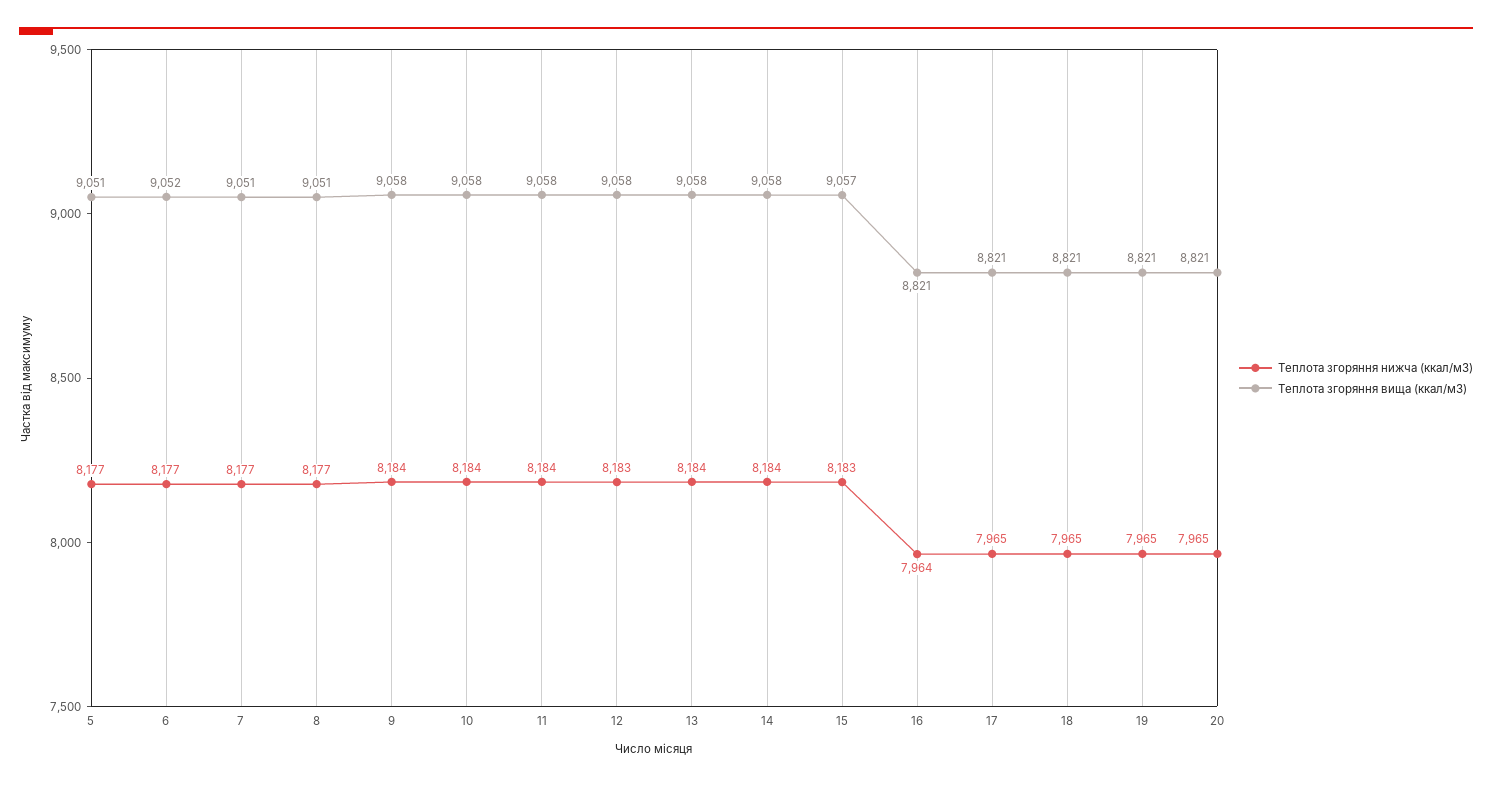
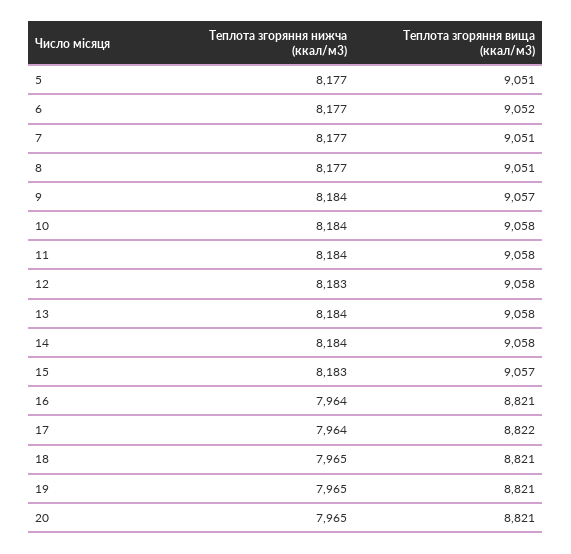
Теплота згоряння вища (ккал/м3), 9: 9058 -> 9057
Теплота згоряння нижча (ккал/м3), 17: 7965 -> 7964
Теплота згоряння вища (ккал/м3), 17: 8821 -> 8822

